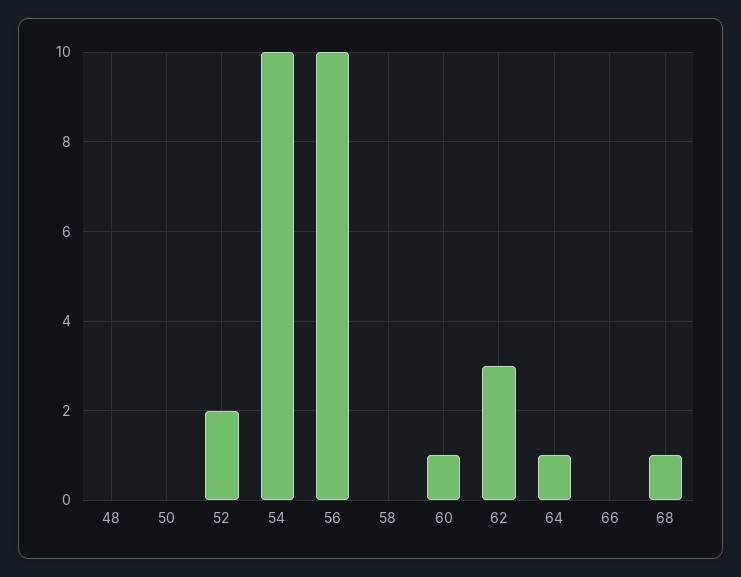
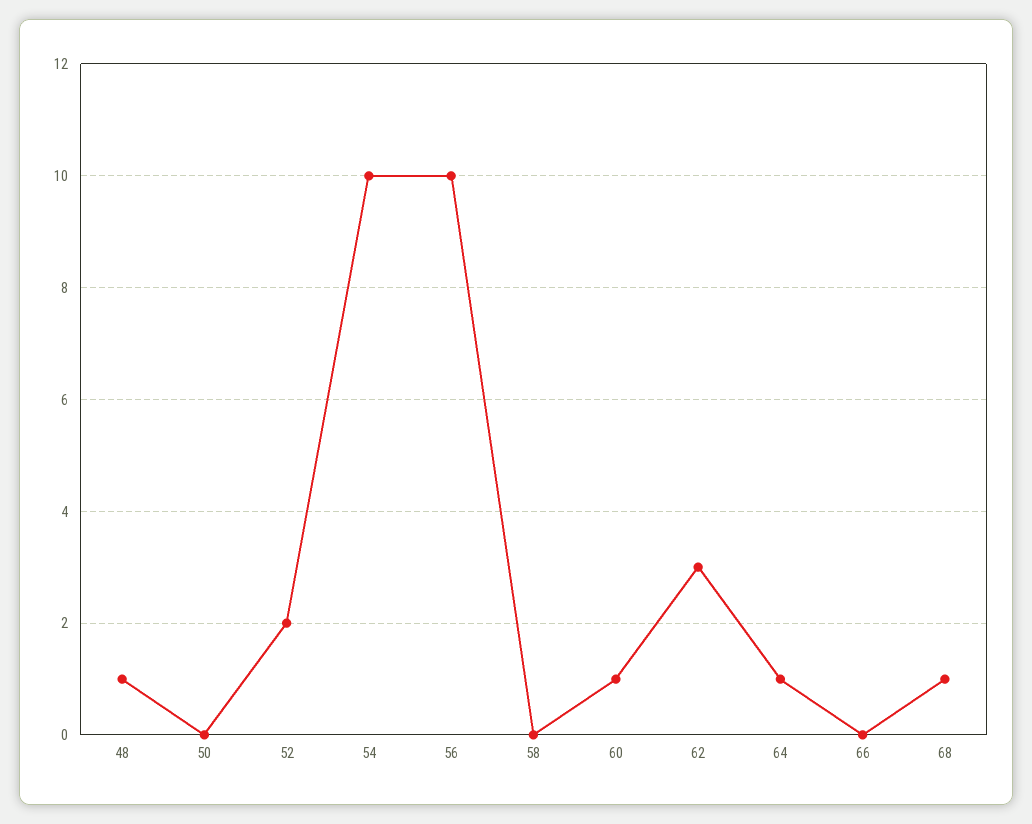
48: 0 -> 1

